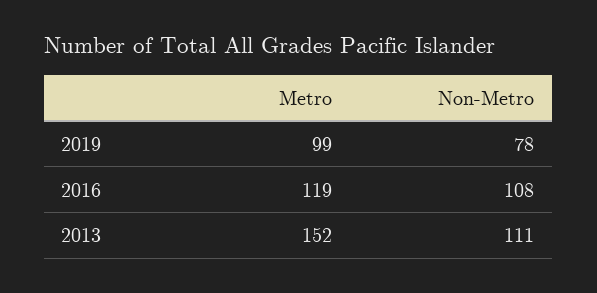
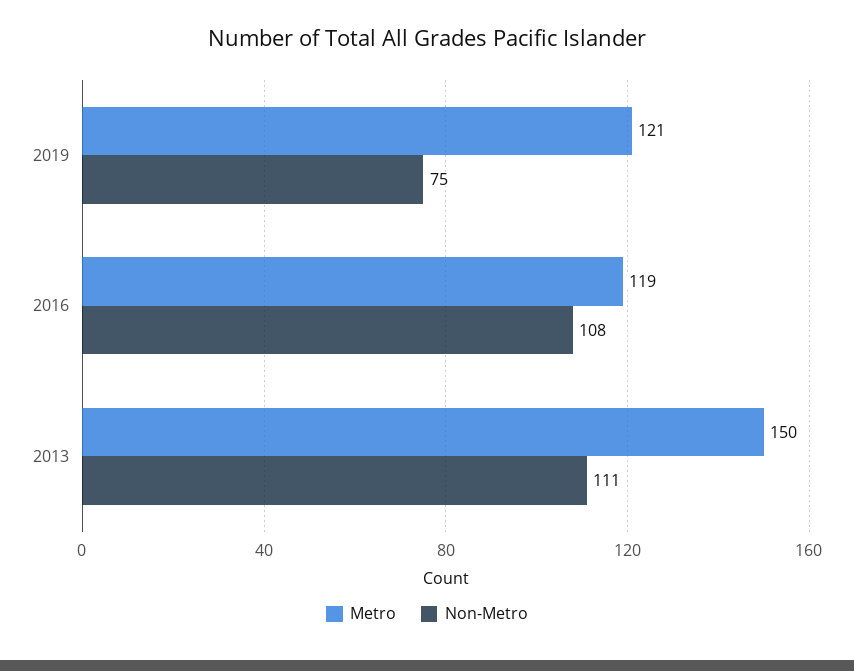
Metro, 2019: 99 -> 121
Non-Metro, 2019: 78 -> 75
Metro, 2013: 152 -> 150

